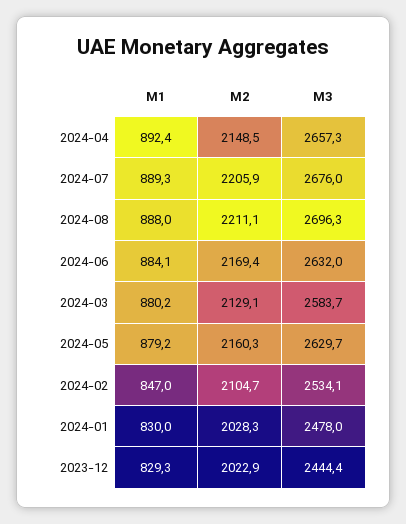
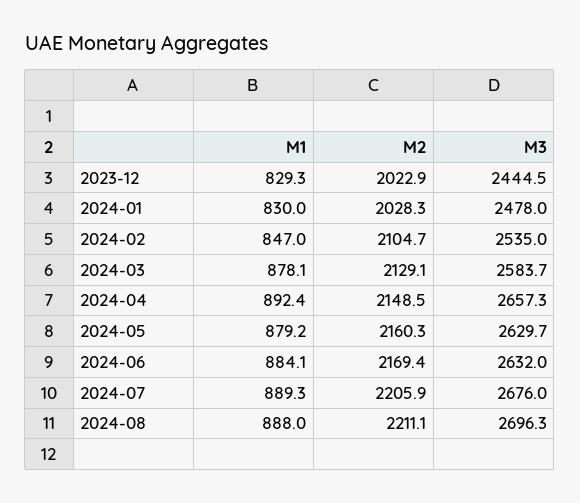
M1, 2024-03: 880.2 -> 878.1
M3, 2024-02: 2534.1 -> 2535
M3, 2023-12: 2444.4 -> 2444.5

